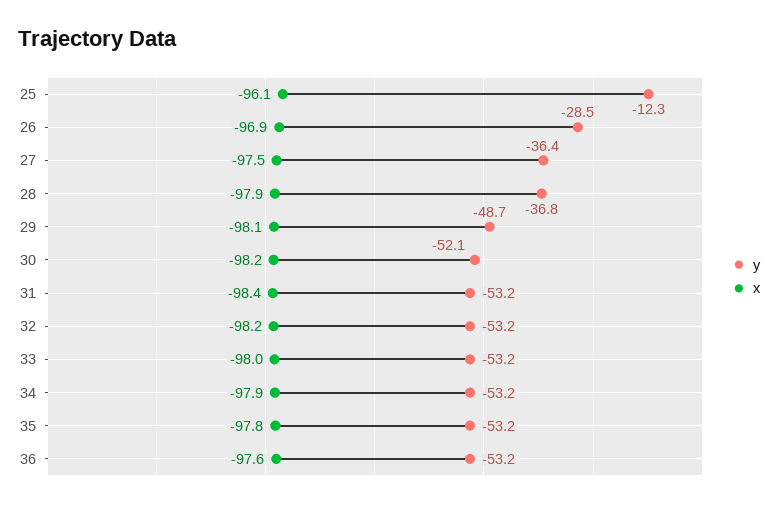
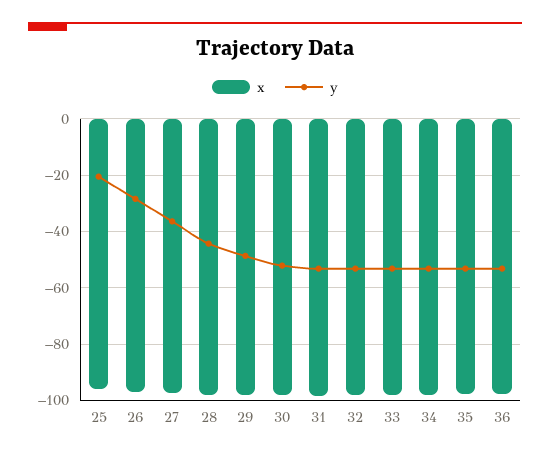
y, 25: -12.3 -> -20
y, 28: -36.8 -> -45

